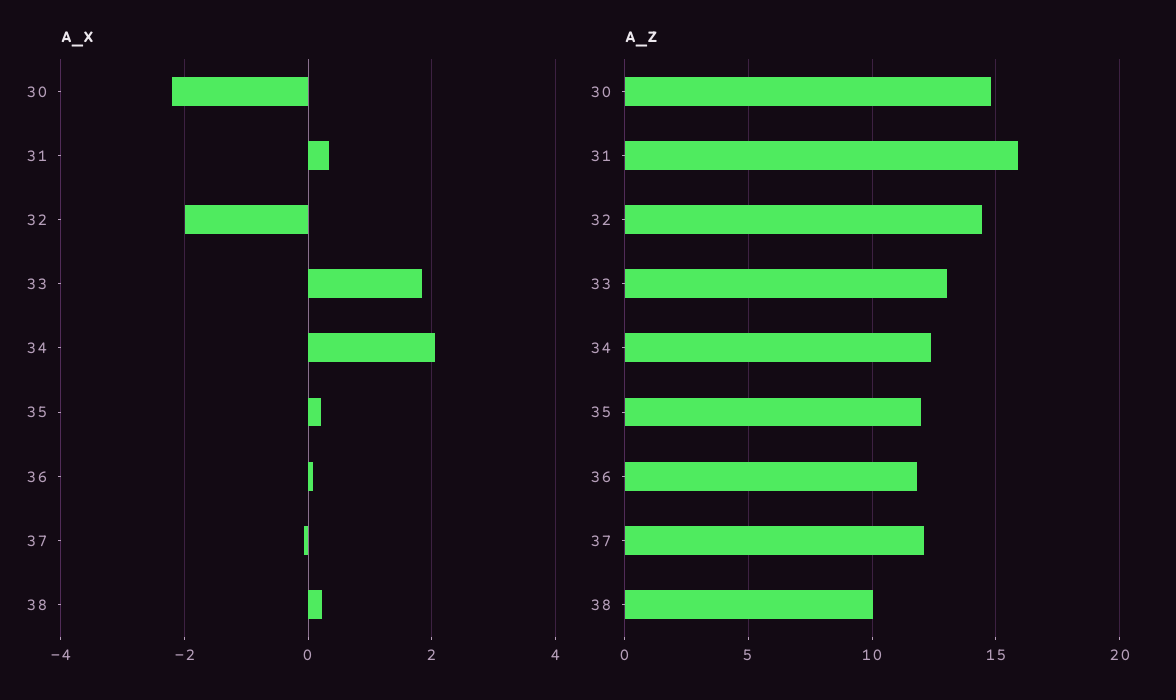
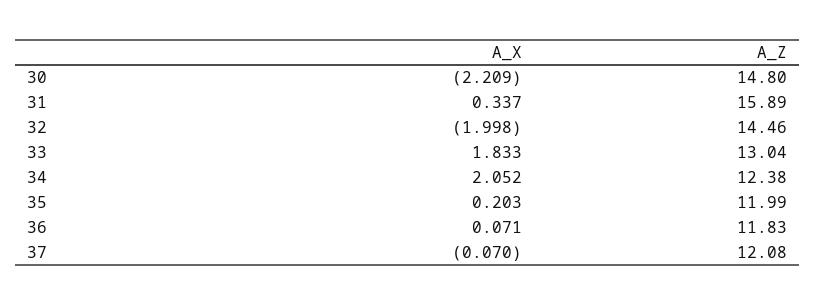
A_X, 38: 0.2 -> none
A_Z, 38: 10 -> none

